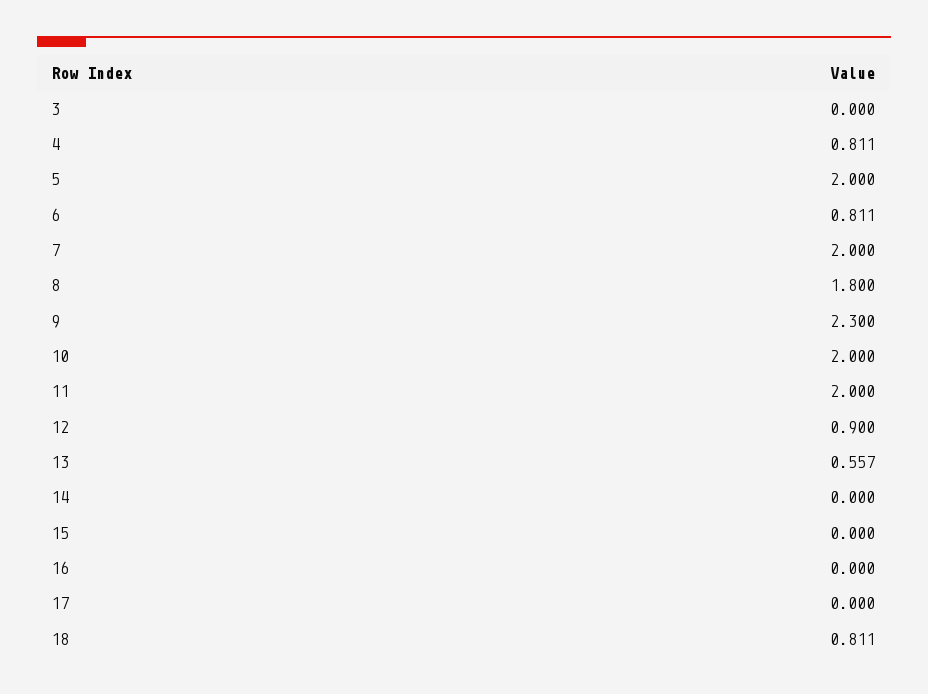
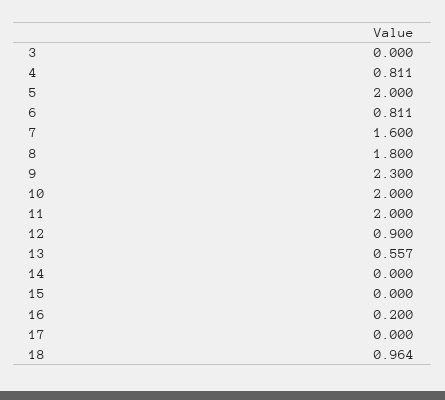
7: 2 -> 1.6
16: 0 -> 0.2
18: 0.811 -> 0.964

